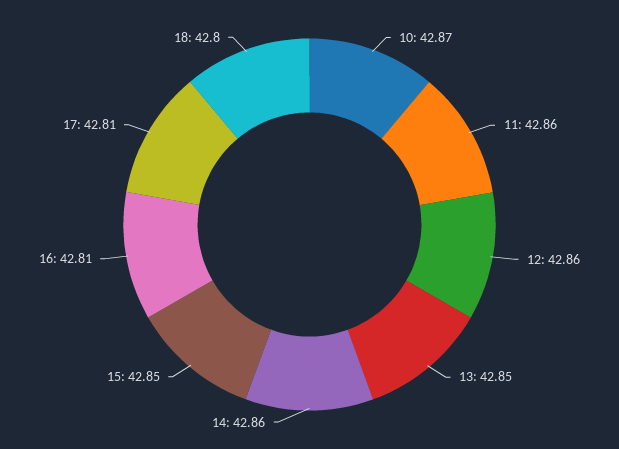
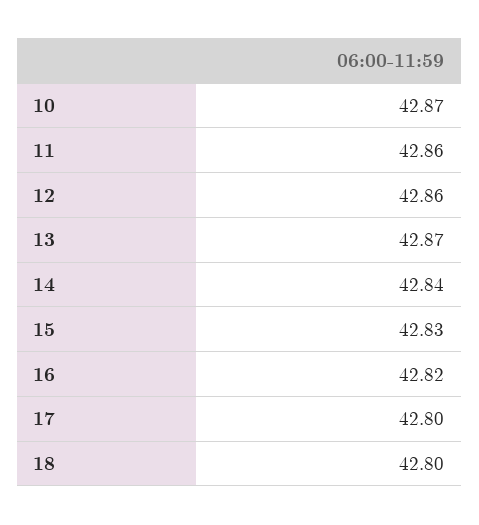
13: 42.85 -> 42.87
14: 42.86 -> 42.84
15: 42.85 -> 42.83
16: 42.81 -> 42.82
17: 42.81 -> 42.8

